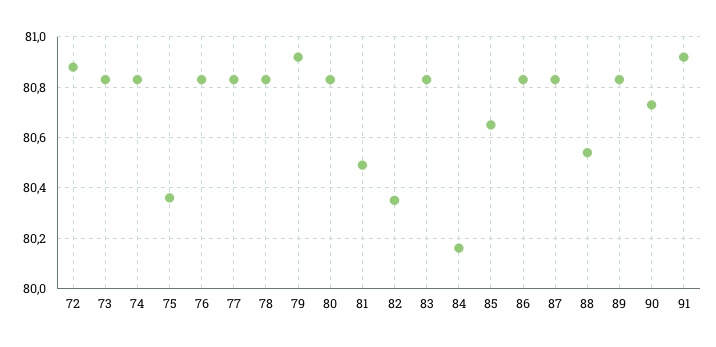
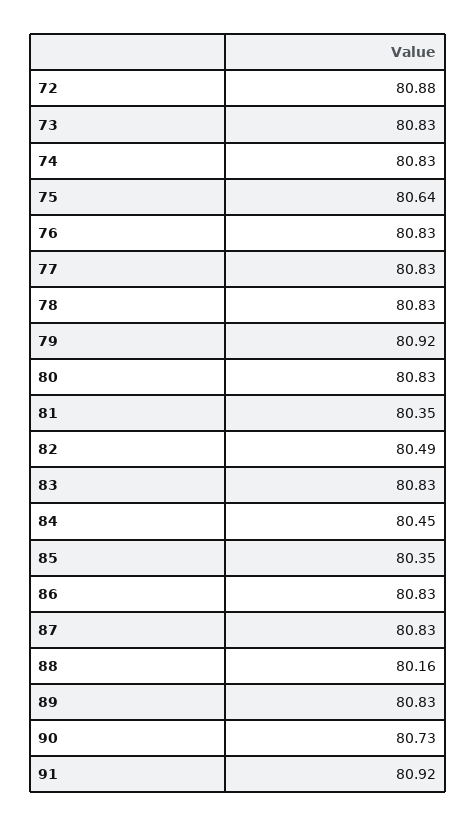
75: 80.35 -> 80.64
81: 80.5 -> 80.35
82: 80.35 -> 80.49
84: 80.15 -> 80.45
85: 80.65 -> 80.35
88: 80.55 -> 80.16

